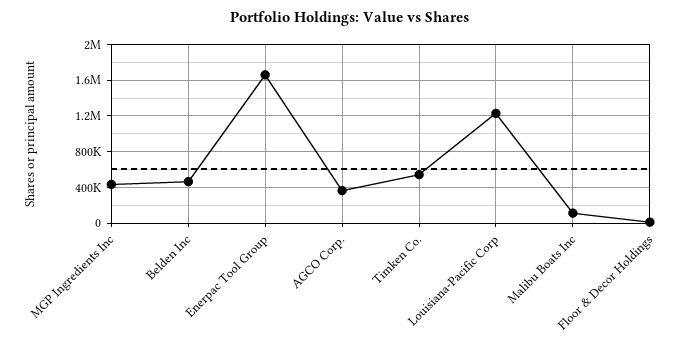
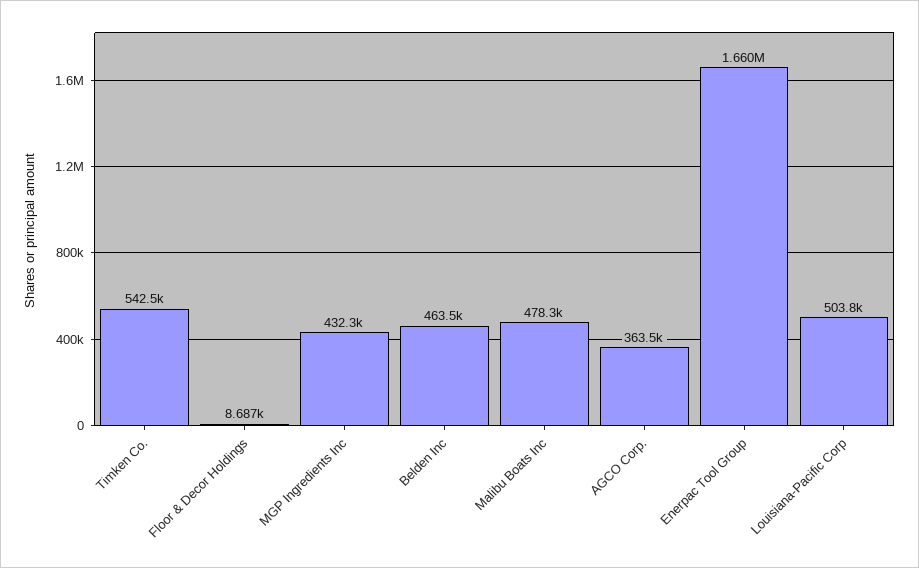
Louisiana-Pacific Corp: 1200000 -> 503800
Malibu Boats Inc: 100000 -> 478300

